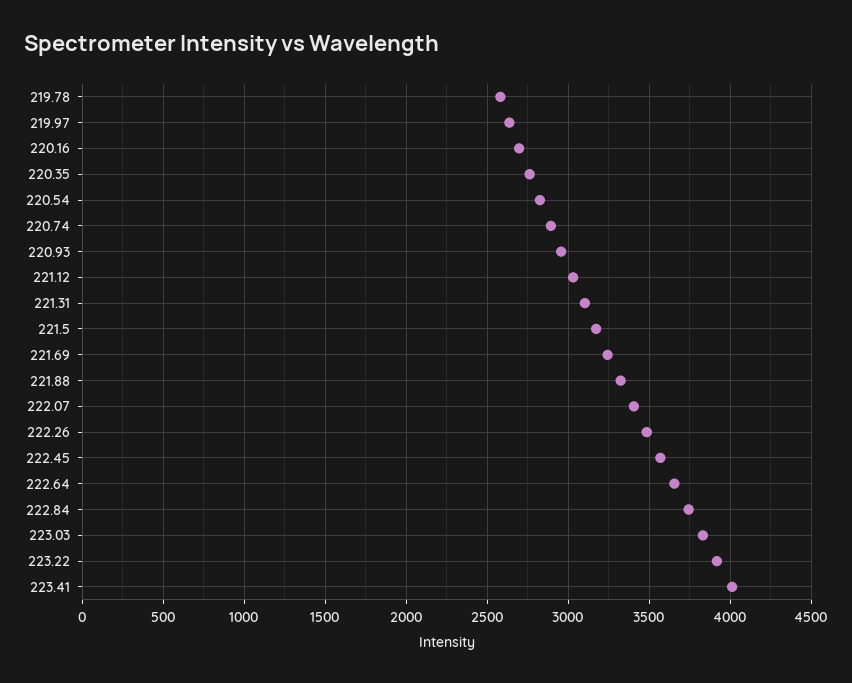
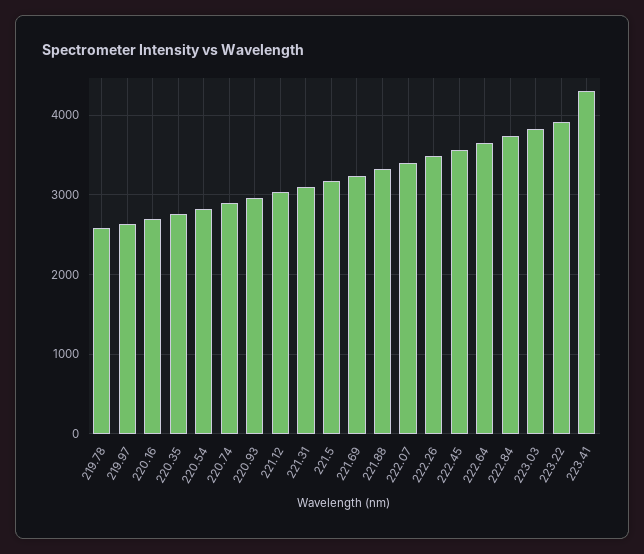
223.41: 4000 -> 4300

